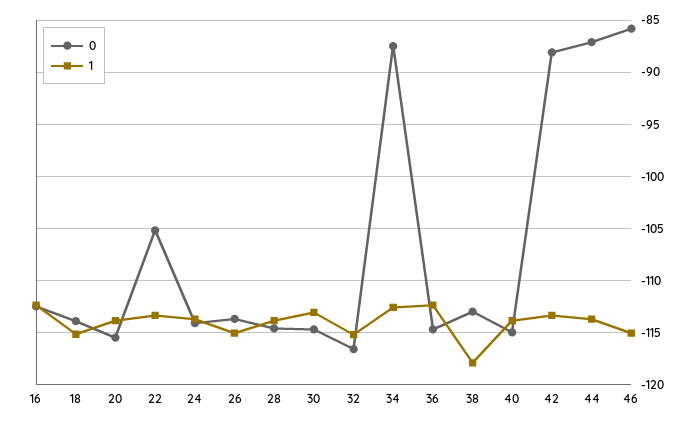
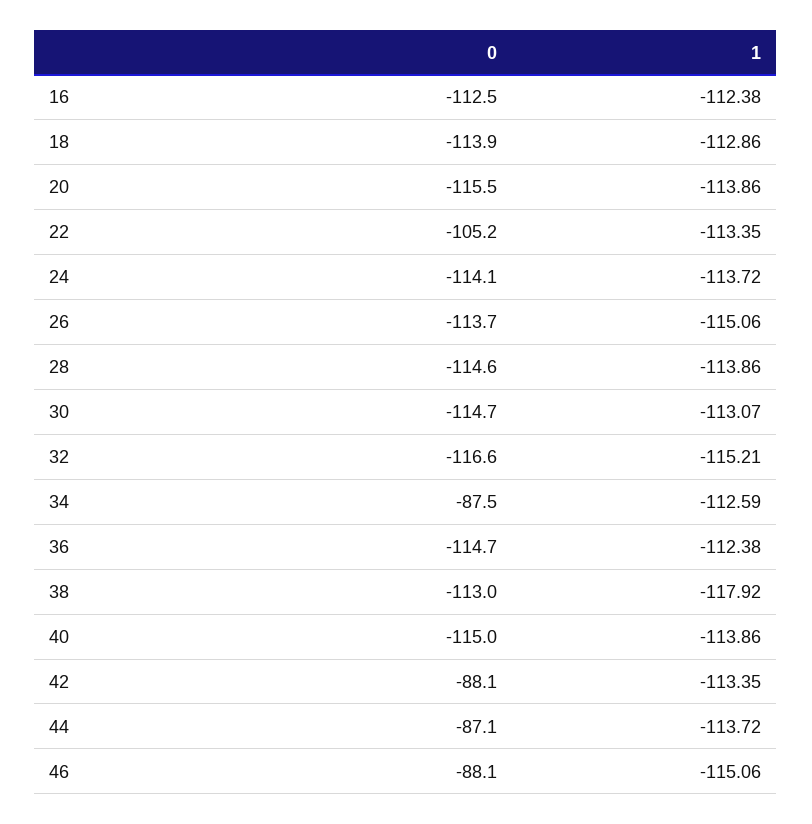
1, 18: -115 -> -112.86
0, 46: -86 -> -88.1

